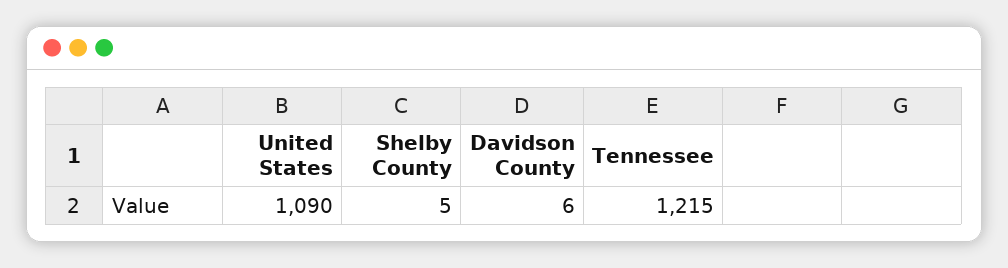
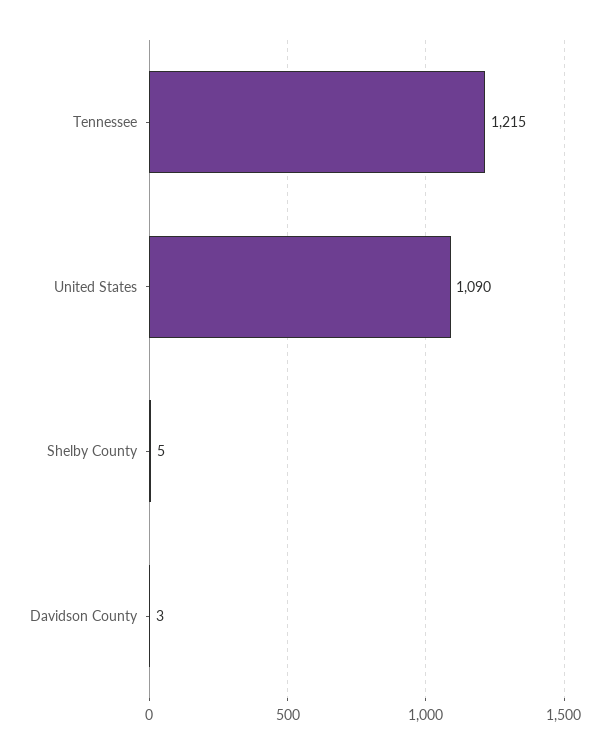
Davidson County: 6 -> 3

